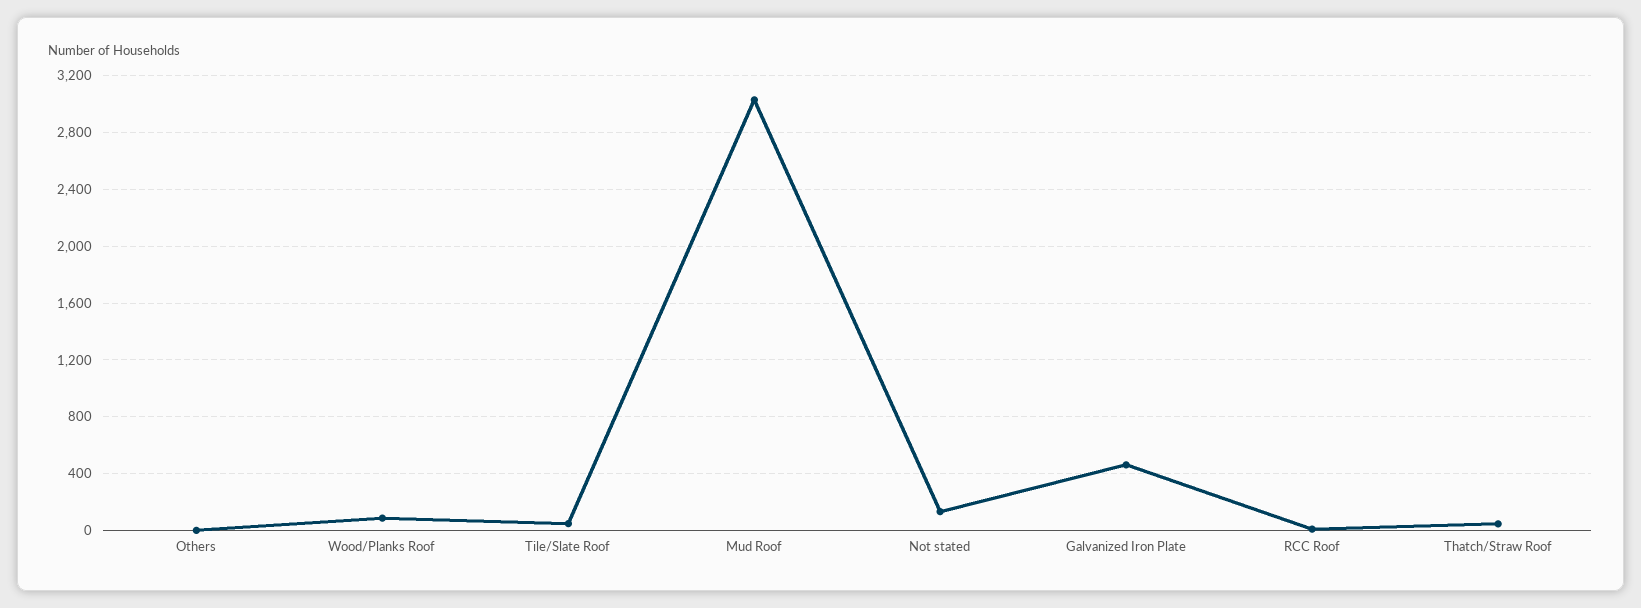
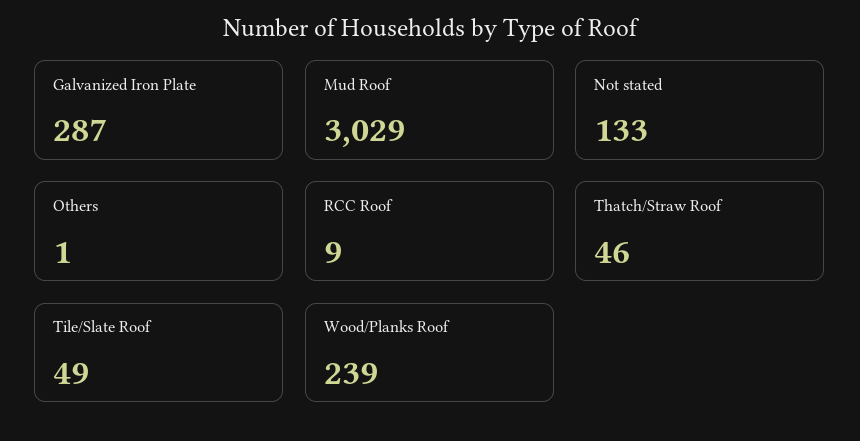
Wood/Planks Roof: 100 -> 239
Galvanized Iron Plate: 450 -> 287

